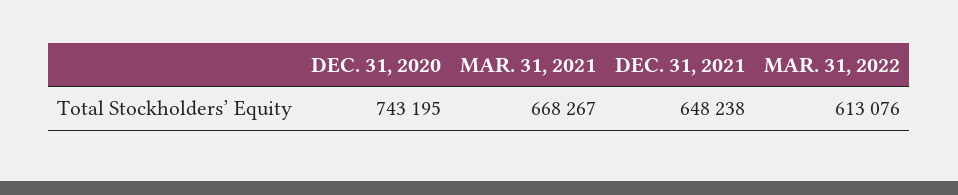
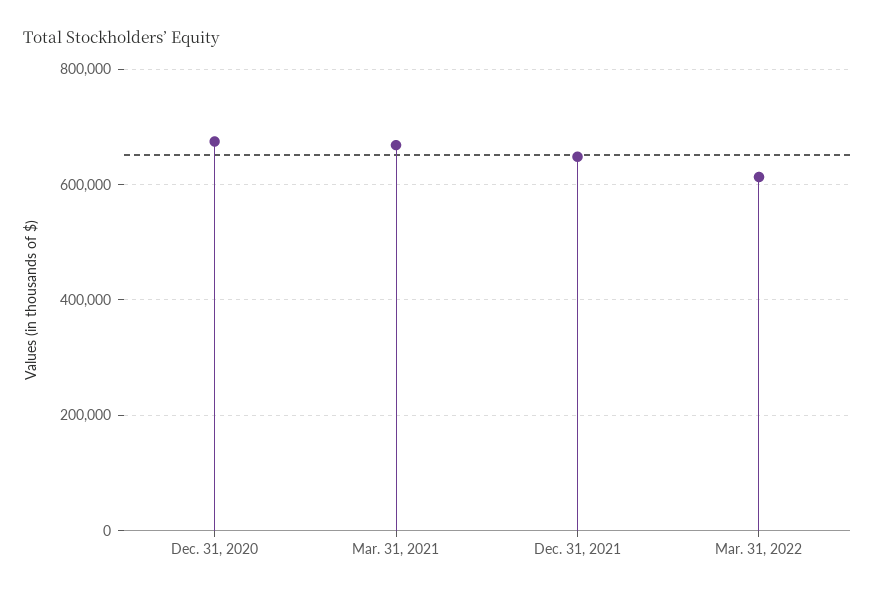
DEC. 31, 2020: 743195 -> 680000

